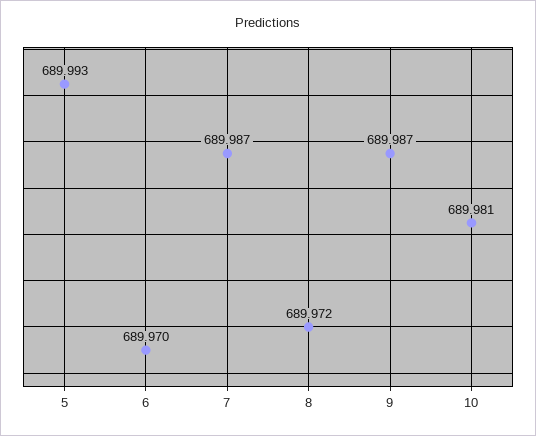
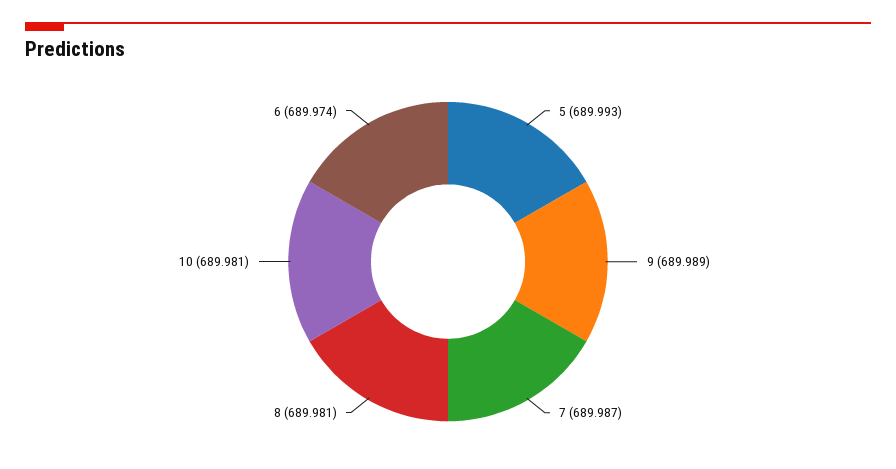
6: 689.97 -> 689.974
8: 689.972 -> 689.981
9: 689.987 -> 689.989

